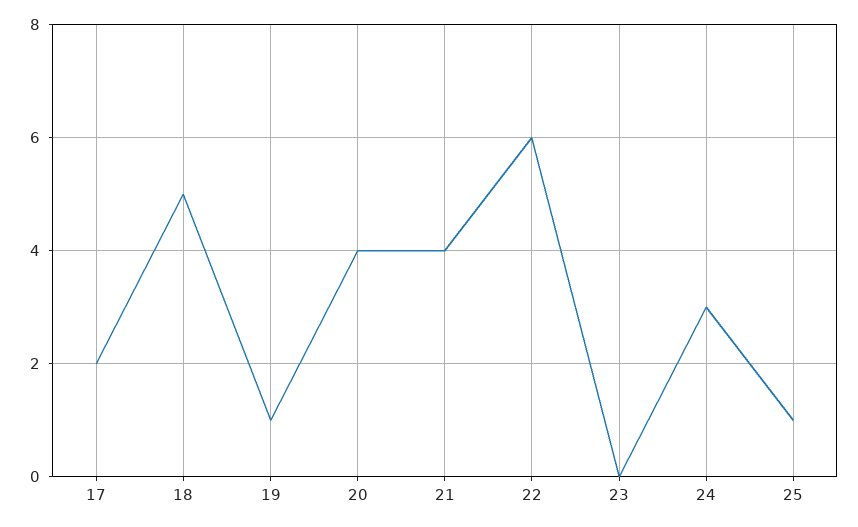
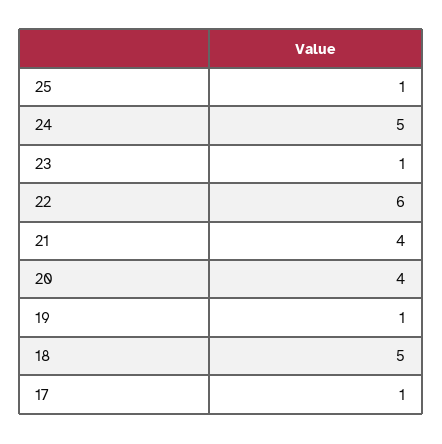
17: 2 -> 1
23: 0 -> 1
24: 3 -> 5

